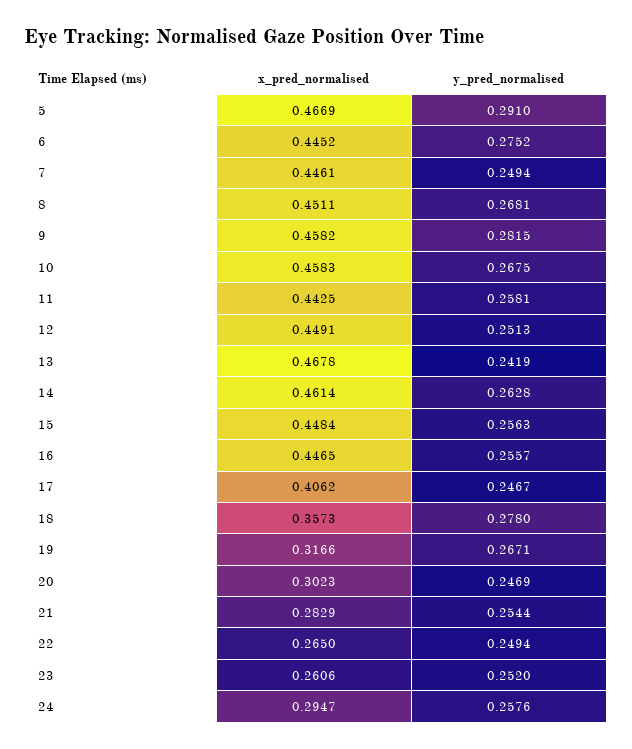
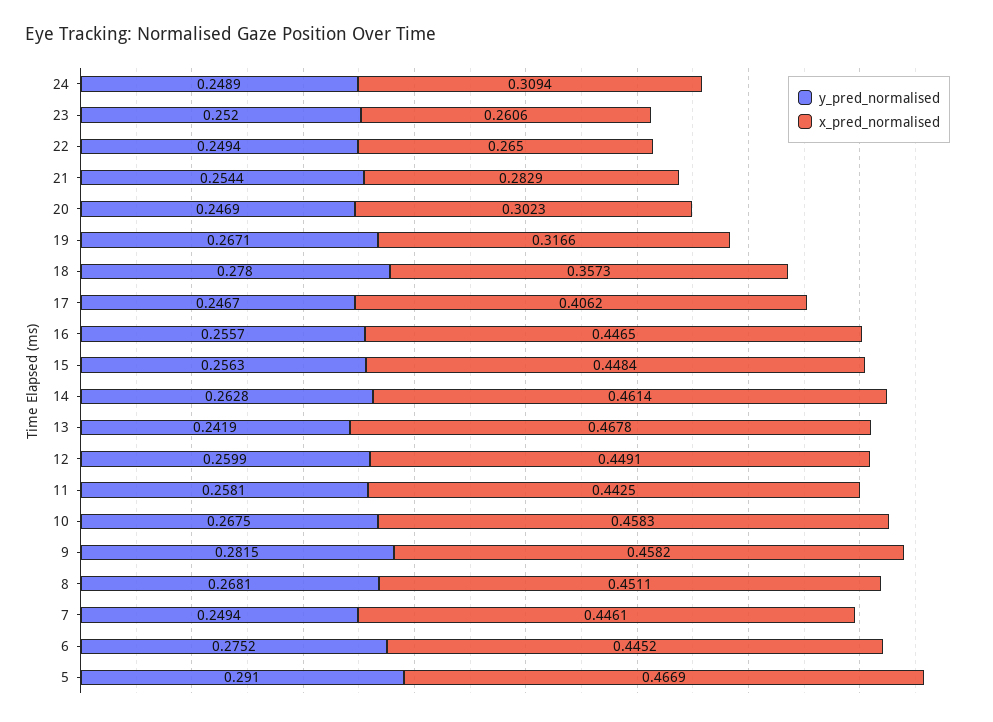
y_pred_normalised, 12: 0.2513 -> 0.2599
x_pred_normalised, 24: 0.2947 -> 0.3094
y_pred_normalised, 24: 0.2576 -> 0.2489

